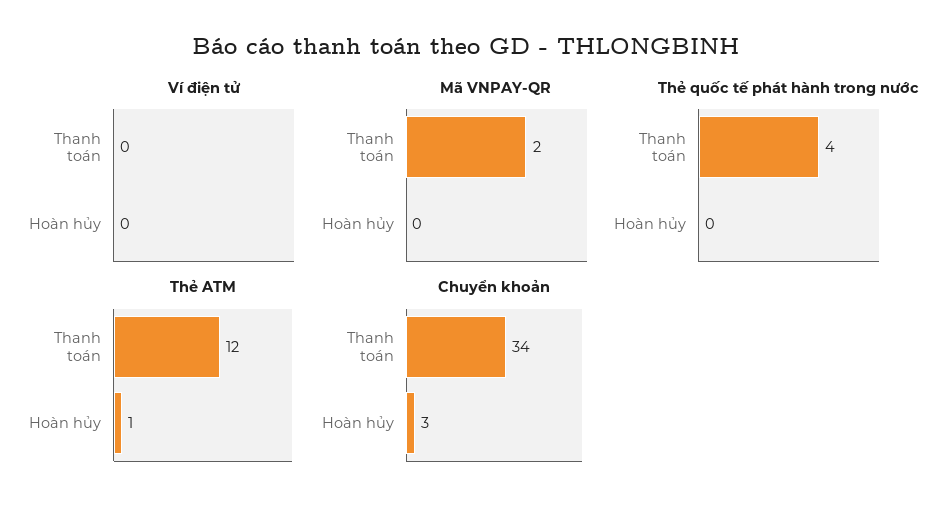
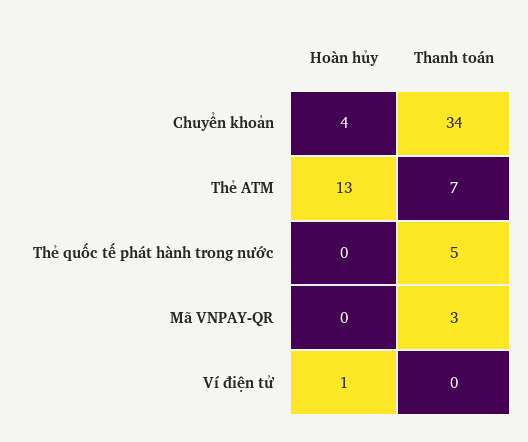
Ví điện tử, Hoàn hủy: 0 -> 1
Mã VNPAY-QR, Thanh toán: 2 -> 3
Thẻ quốc tế phát hành trong nước, Thanh toán: 4 -> 5
Thẻ ATM, Thanh toán: 12 -> 7
Thẻ ATM, Hoàn hủy: 1 -> 13
Chuyển khoản, Hoàn hủy: 3 -> 4

